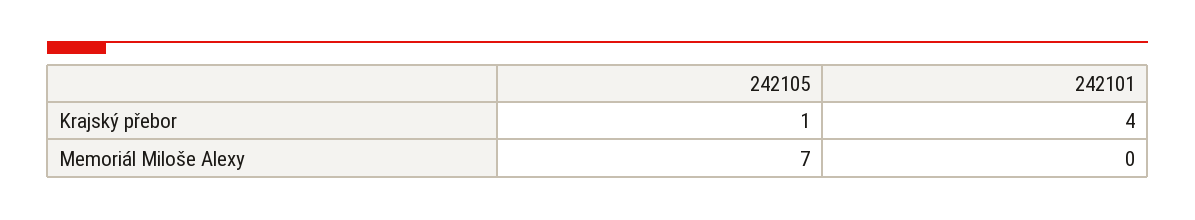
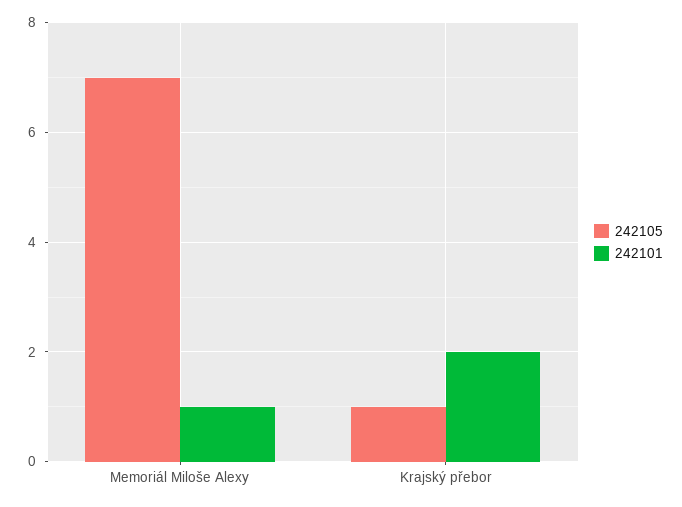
242101, Krajský přebor: 4 -> 2
242101, Memoriál Miloše Alexy: 0 -> 1

